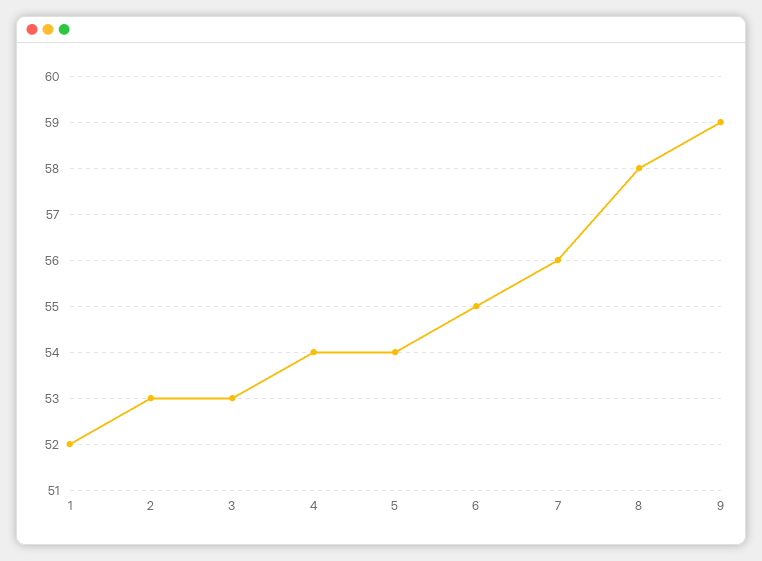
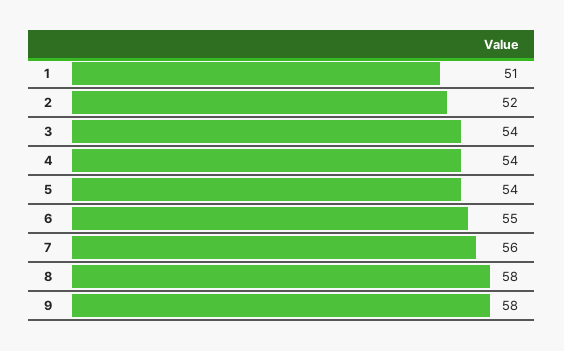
1: 52 -> 51
2: 53 -> 52
3: 53 -> 54
9: 59 -> 58

